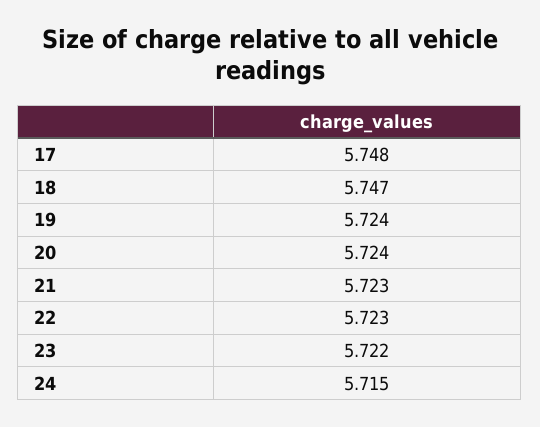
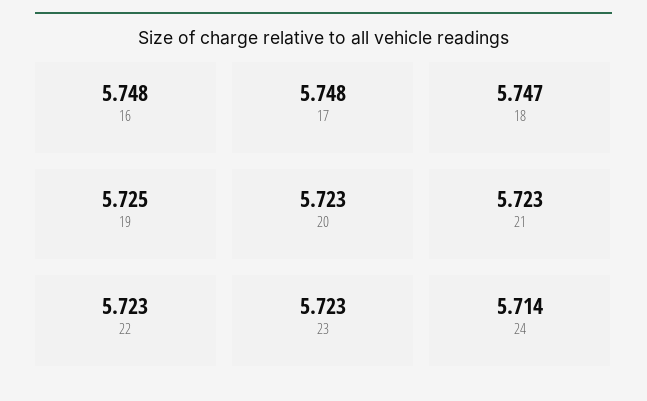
19: 5.724 -> 5.725
20: 5.724 -> 5.723
23: 5.722 -> 5.723
24: 5.715 -> 5.714
16: none -> 5.748

